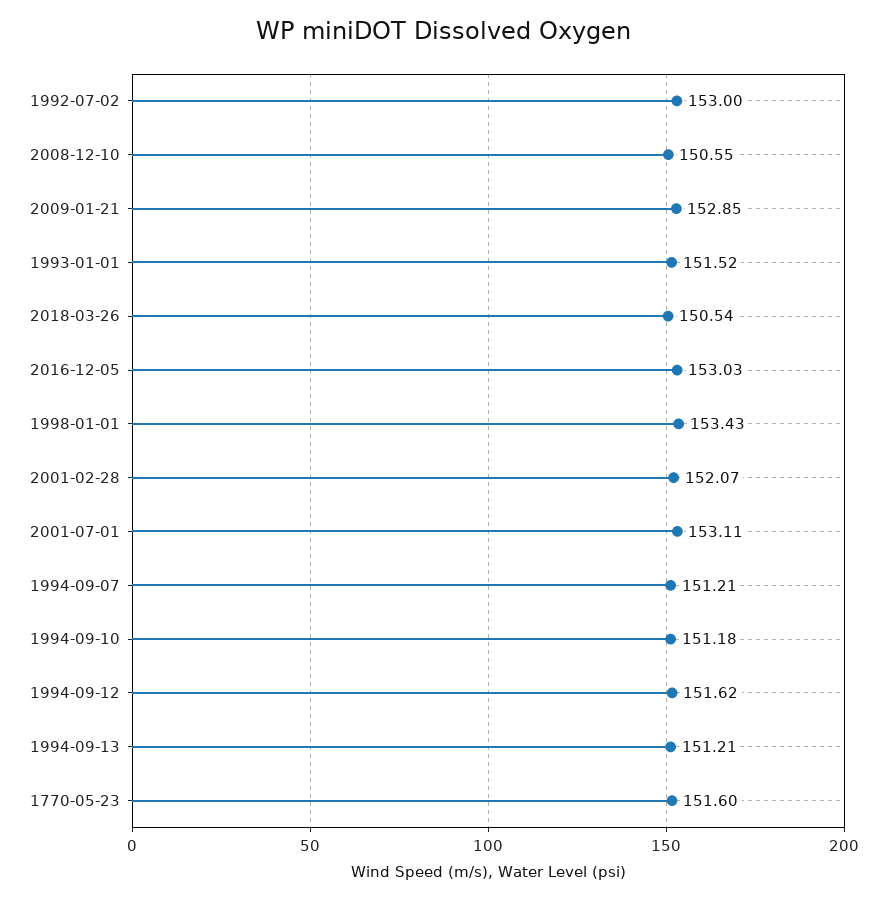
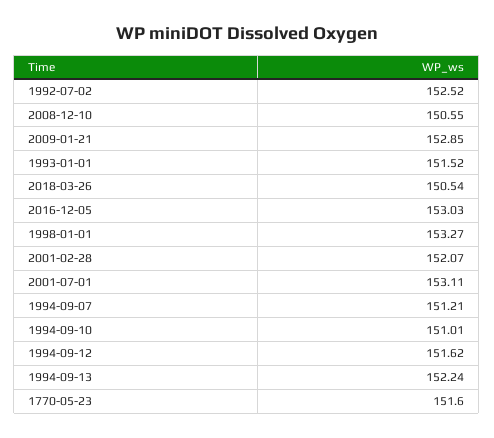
1992-07-02: 153 -> 152.52
1998-01-01: 153.43 -> 153.27
1994-09-10: 151.18 -> 151.01
1994-09-13: 151.21 -> 152.24

